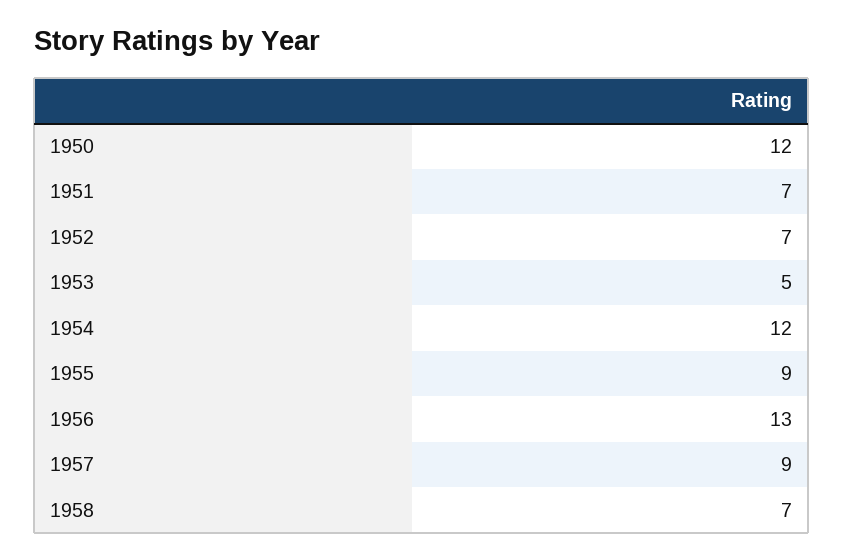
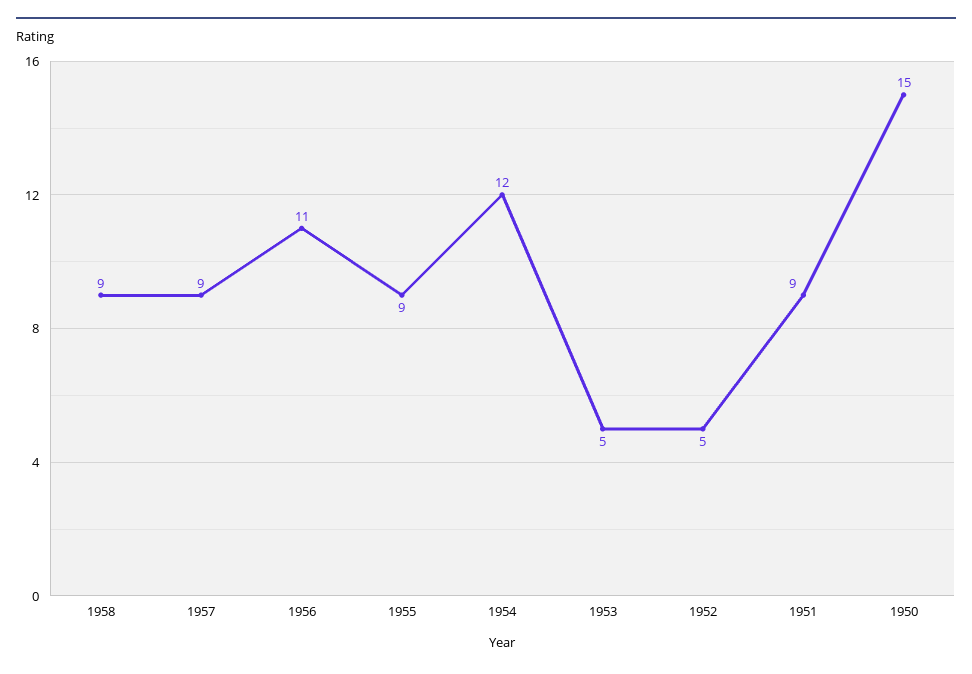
1950: 12 -> 15
1951: 7 -> 9
1952: 7 -> 5
1956: 13 -> 11
1958: 7 -> 9

